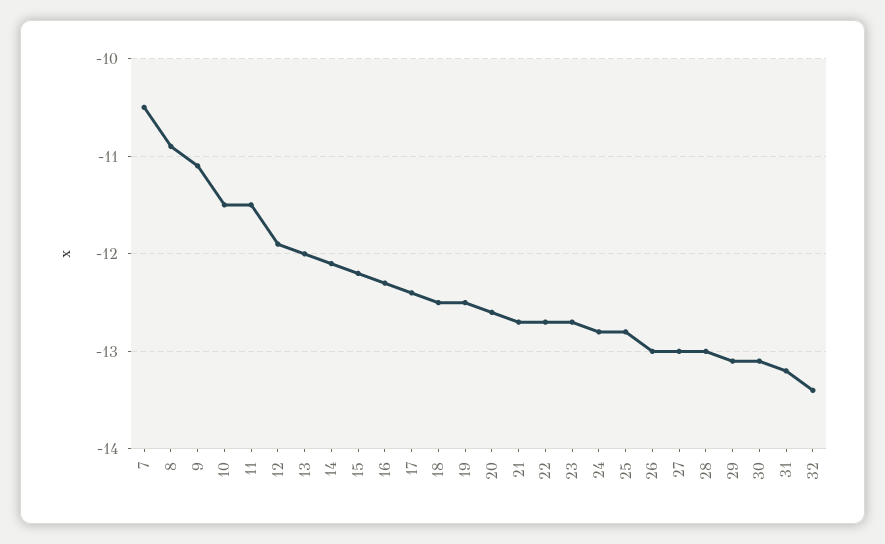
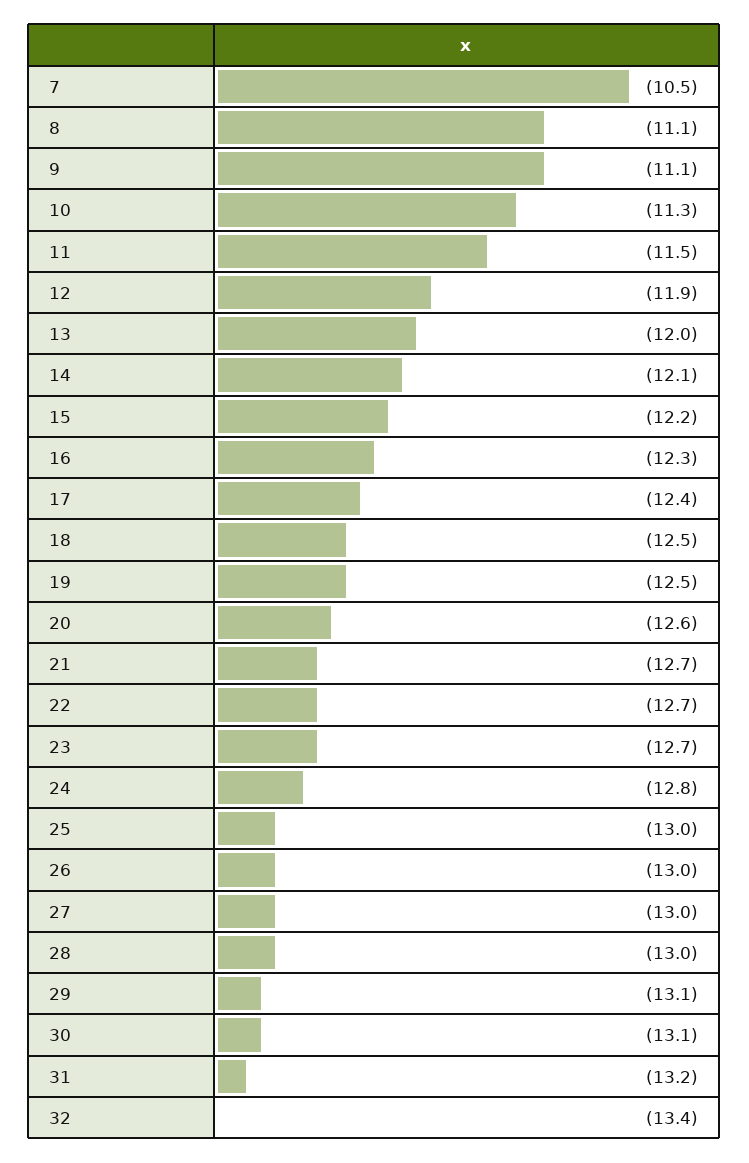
8: -10.9 -> -11.1
10: -11.5 -> -11.3
25: -12.8 -> -13

